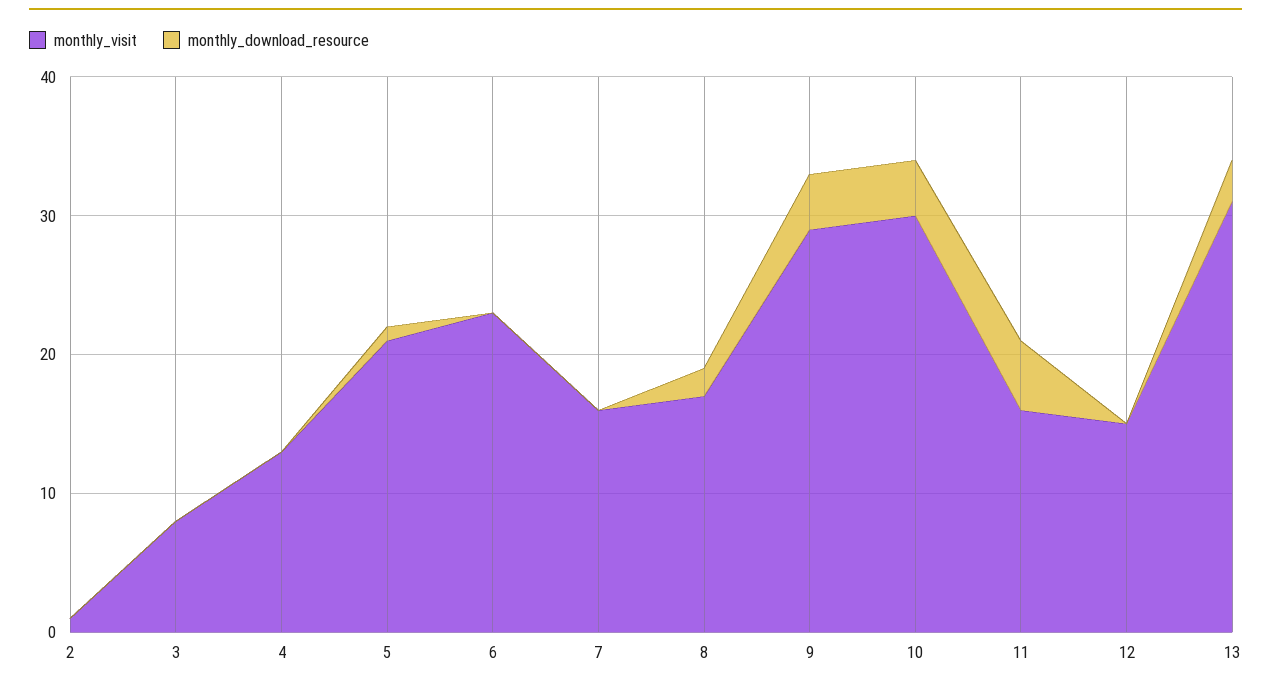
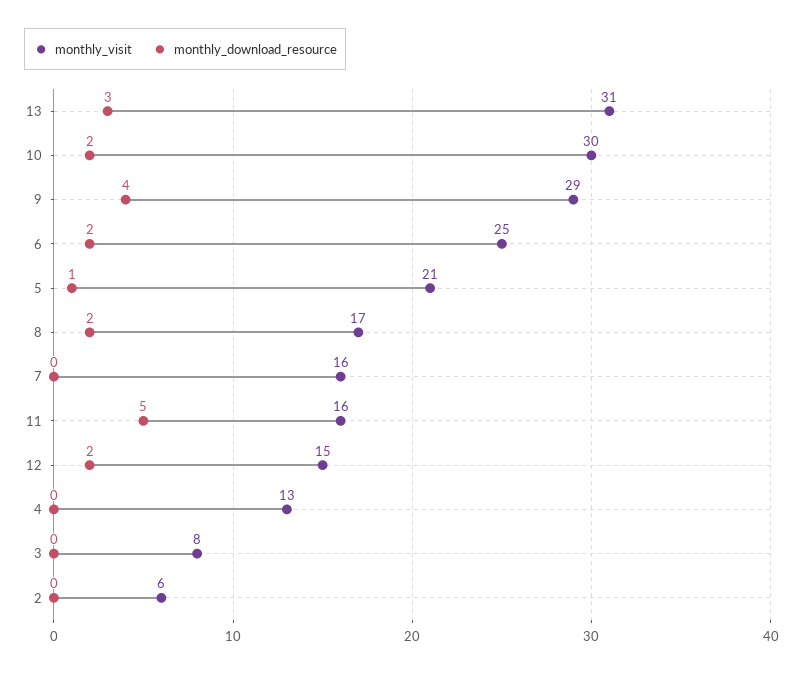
monthly_visit, 2: 1 -> 6
monthly_visit, 6: 23 -> 25
monthly_download_resource, 6: 0 -> 2
monthly_download_resource, 10: 4 -> 2
monthly_download_resource, 12: 0 -> 2

